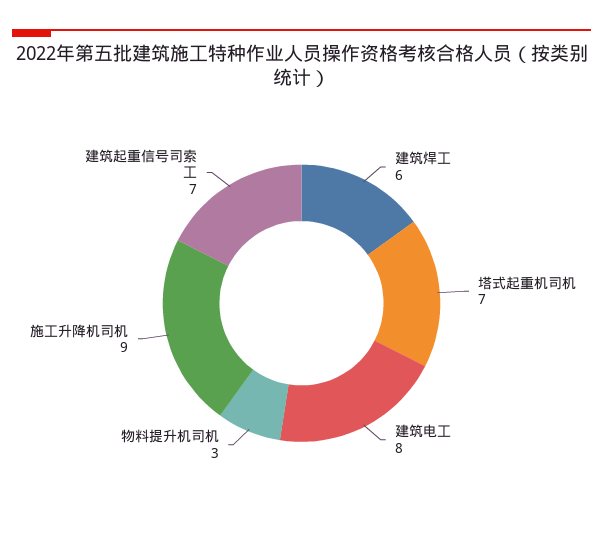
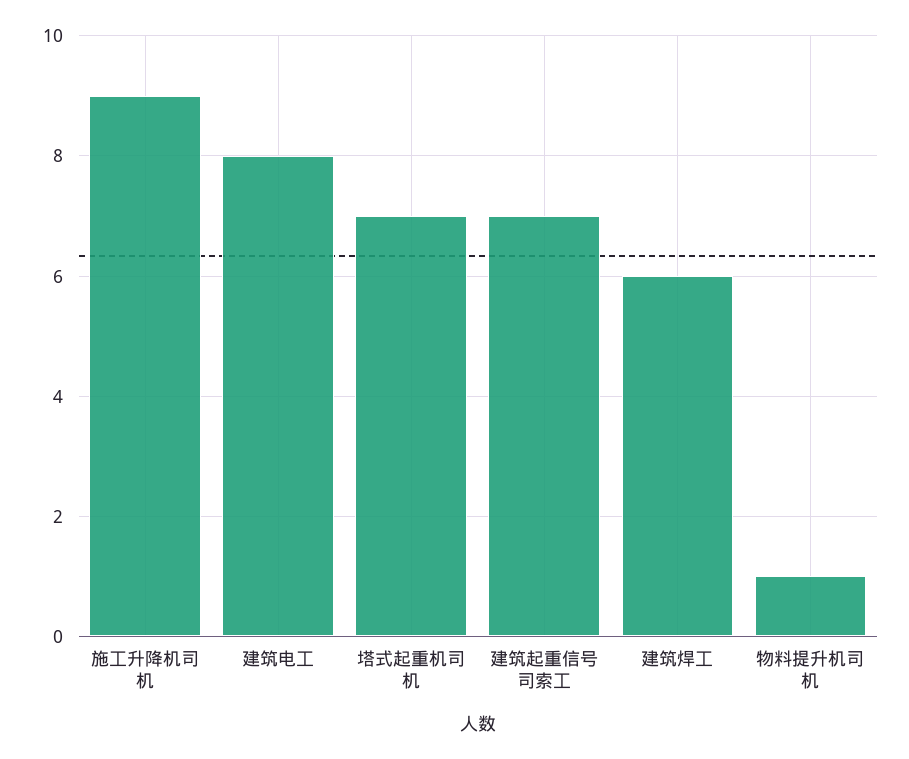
物料提升机司机: 3 -> 1

